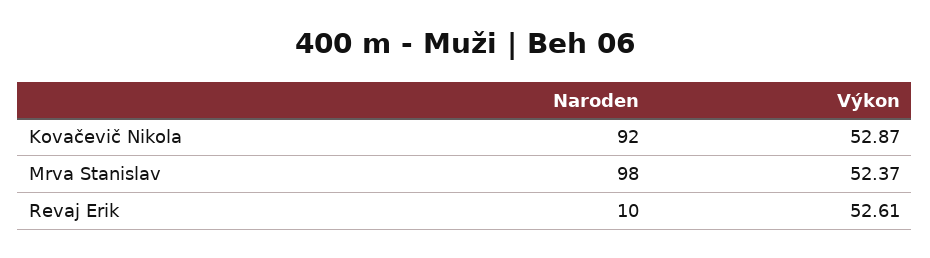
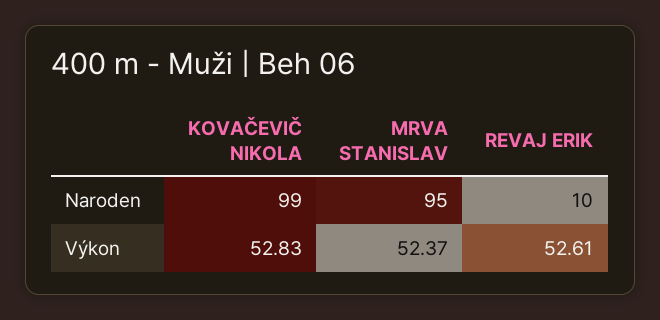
Naroden, Kovačevič Nikola: 92 -> 99
Výkon, Kovačevič Nikola: 52.87 -> 52.83
Naroden, Mrva Stanislav: 98 -> 95

